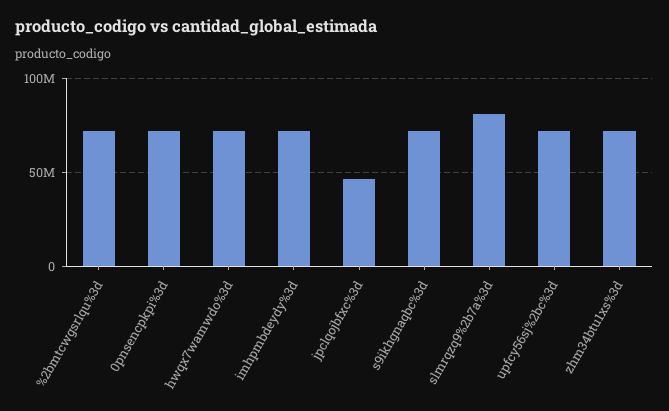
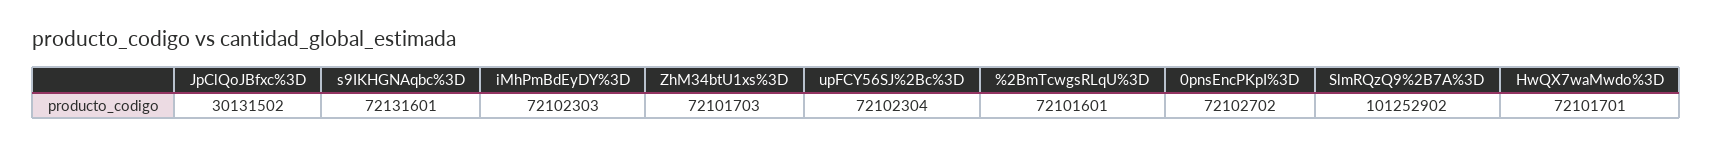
jpclqojbfxc%3d: 45000000 -> 30131502
slmrqzq9%2b7a%3d: 80000000 -> 101252902

